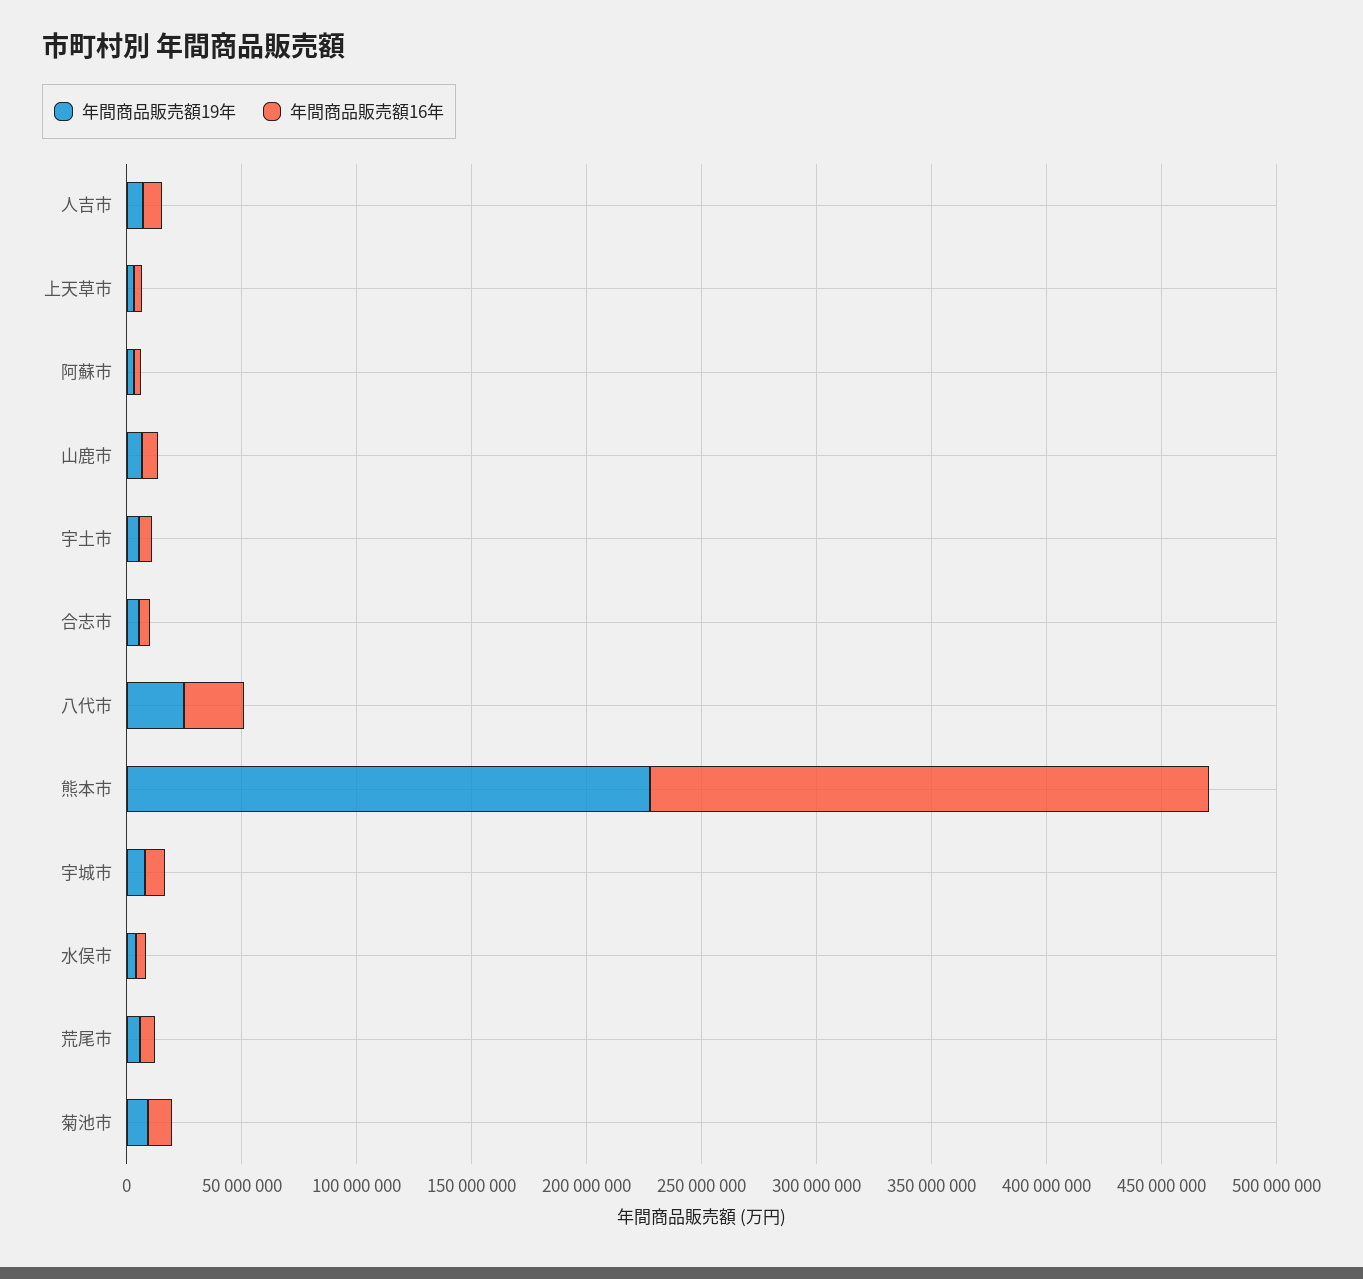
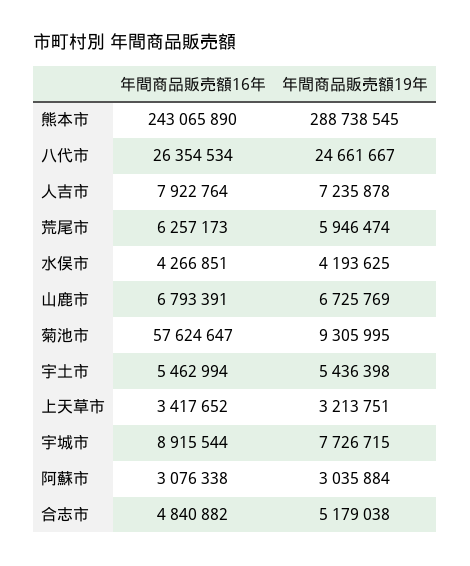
年間商品販売額19年, 熊本市: 230000000 -> 288738545
年間商品販売額16年, 菊池市: 10000000 -> 57624647

